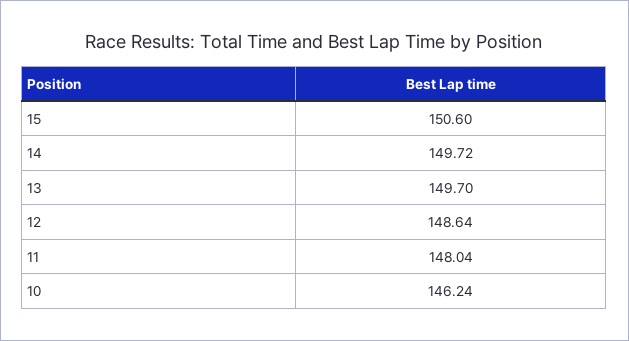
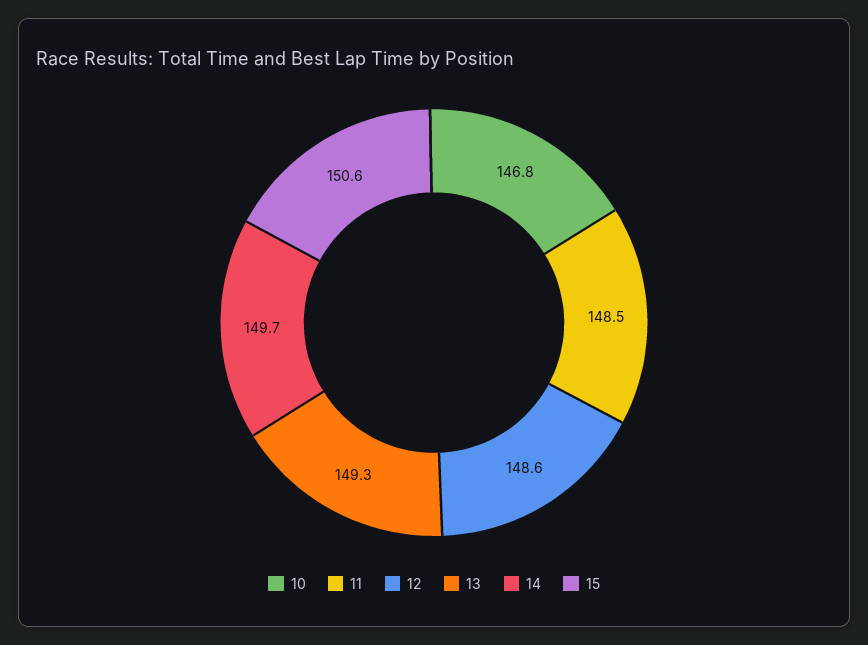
13: 149.7 -> 149.3
11: 148.04 -> 148.5
10: 146.24 -> 146.8

